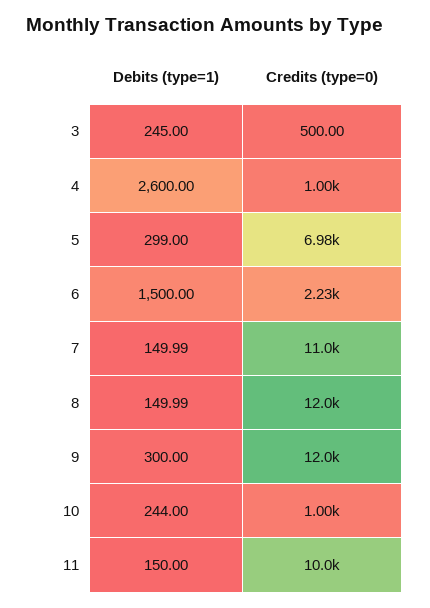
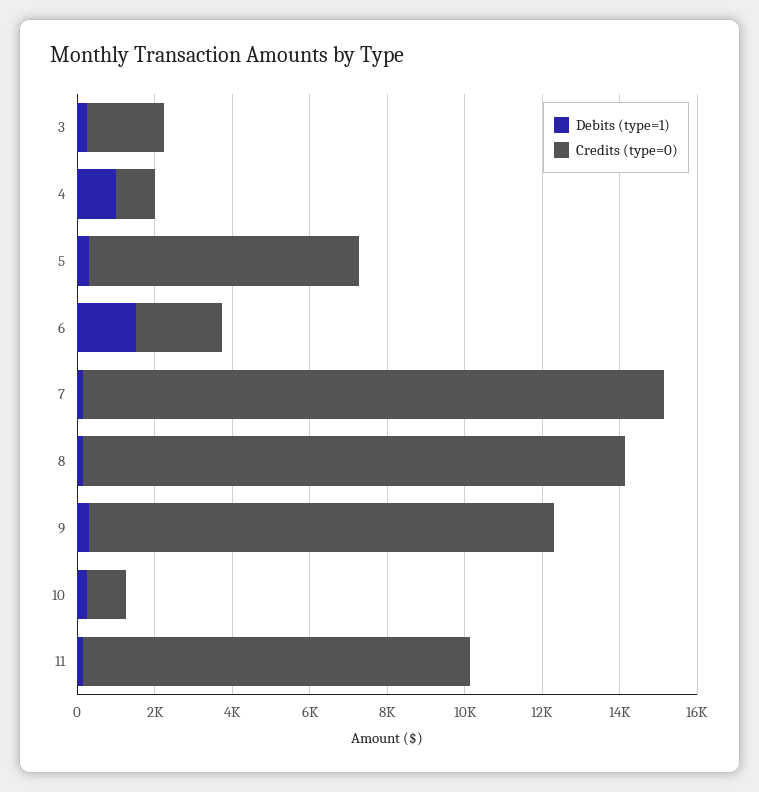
Credits (type=0), 3: 500 -> 2000
Debits (type=1), 4: 2600 -> 1000
Credits (type=0), 7: 11000 -> 15000
Credits (type=0), 8: 12000 -> 14000

